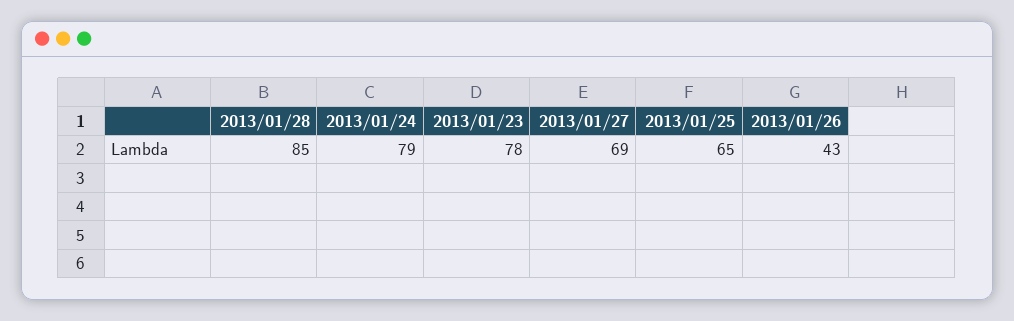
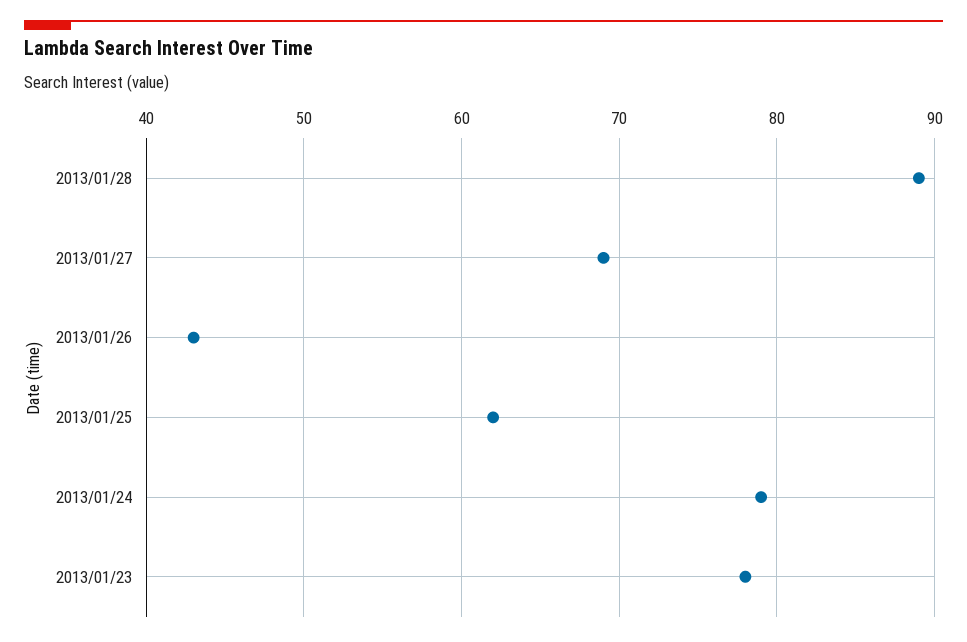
2013/01/28: 85 -> 89
2013/01/25: 65 -> 62

